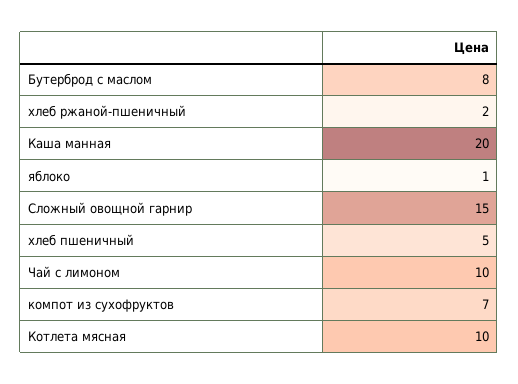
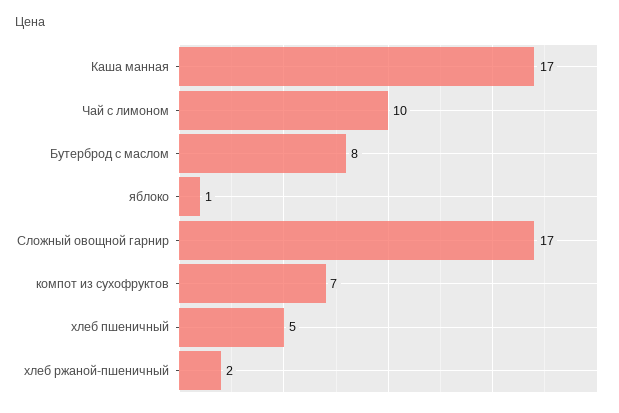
Каша манная: 20 -> 17
Сложный овощной гарнир: 15 -> 17
Котлета мясная: 10 -> none

